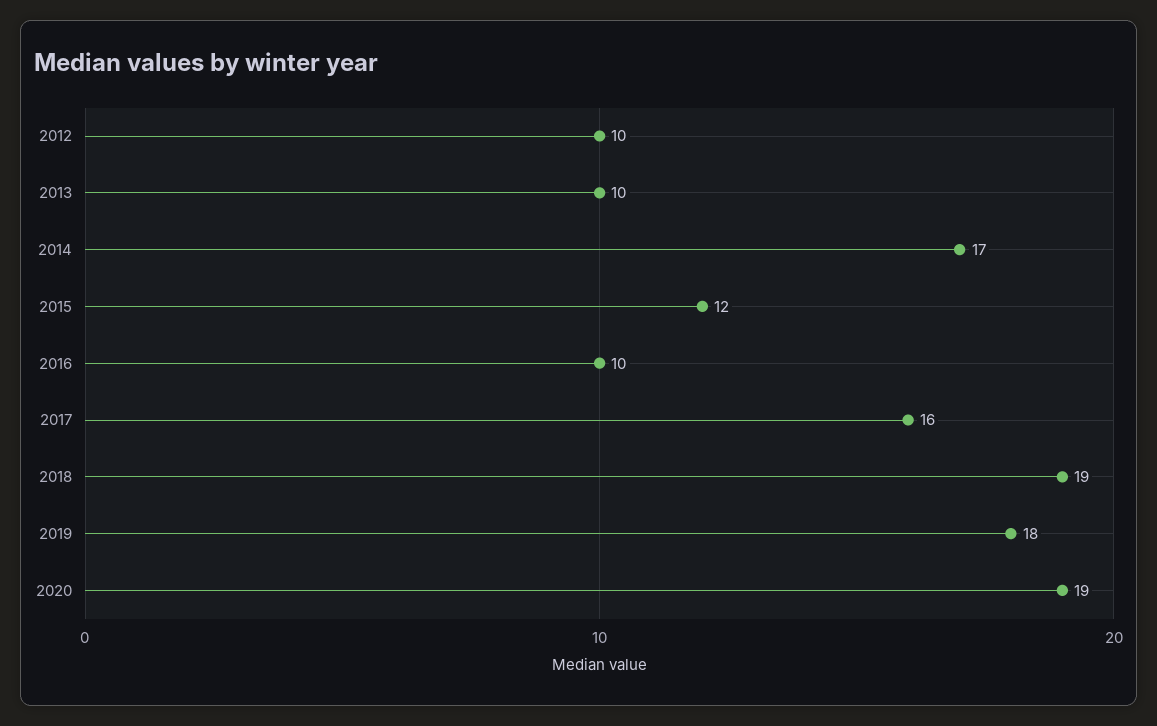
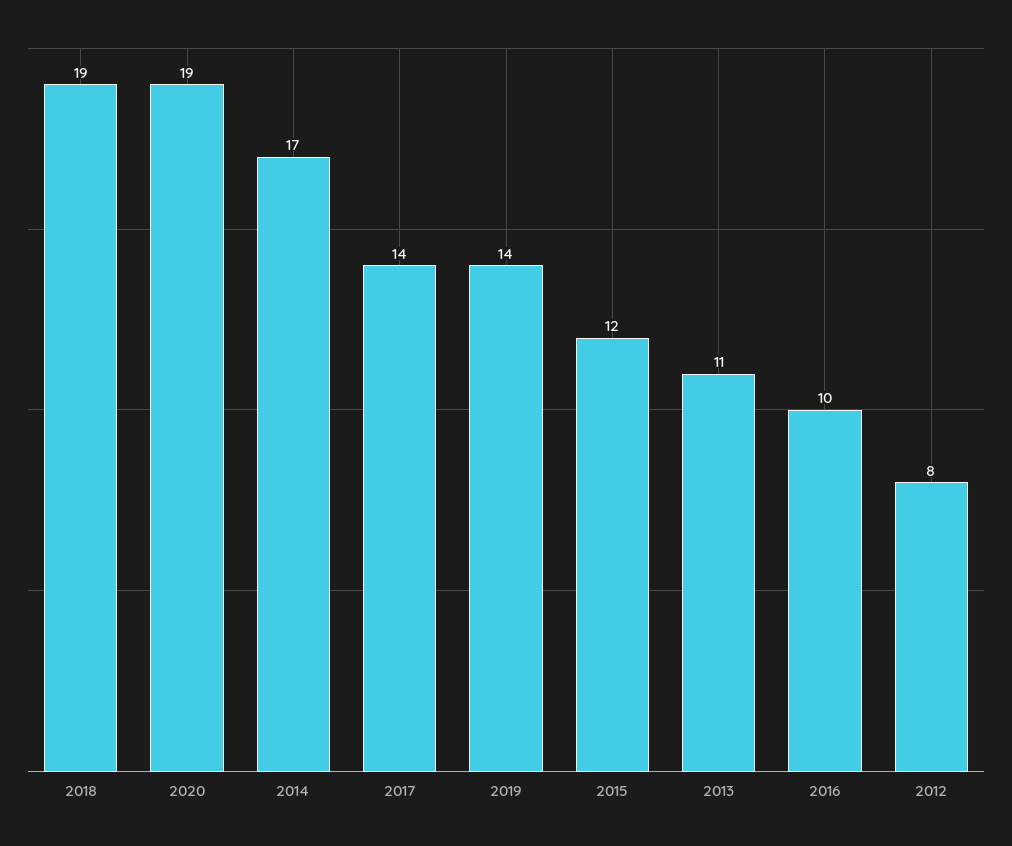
2012: 10 -> 8
2013: 10 -> 11
2017: 16 -> 14
2019: 18 -> 14

